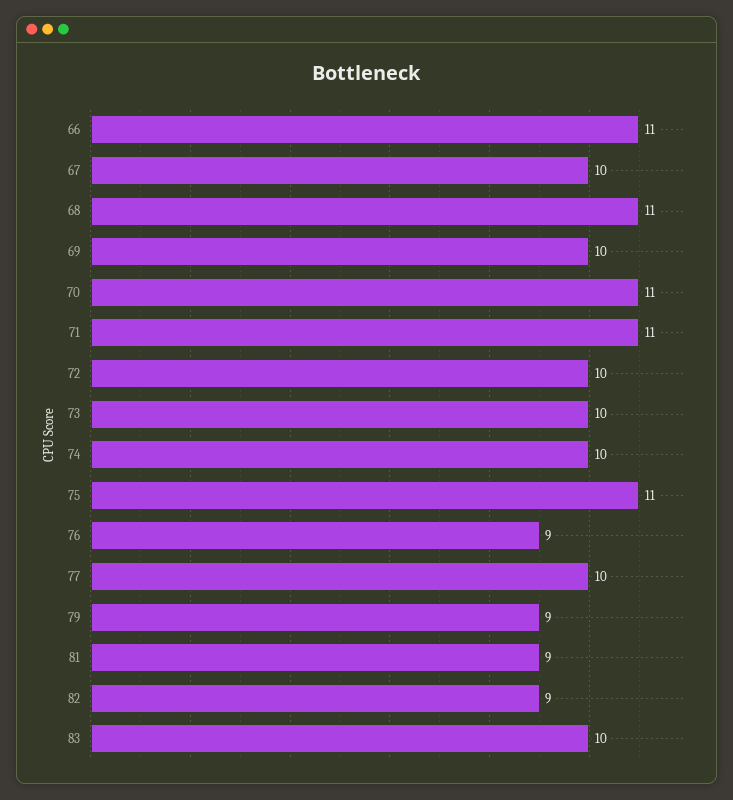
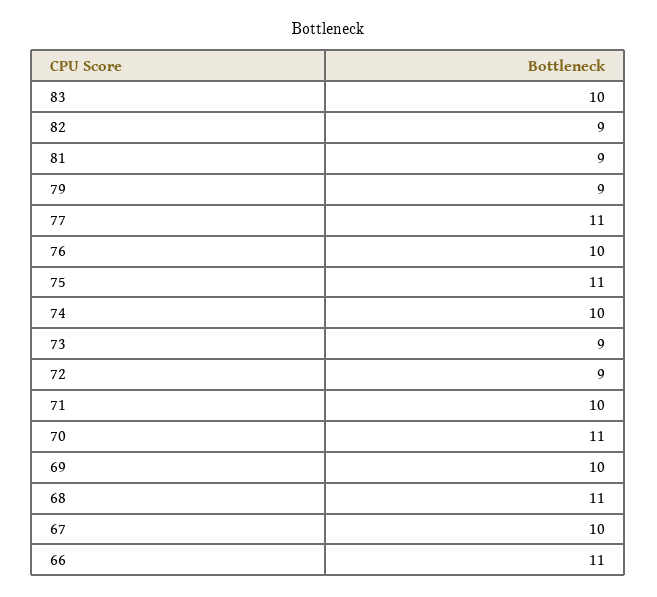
71: 11 -> 10
72: 10 -> 9
73: 10 -> 9
76: 9 -> 10
77: 10 -> 11

